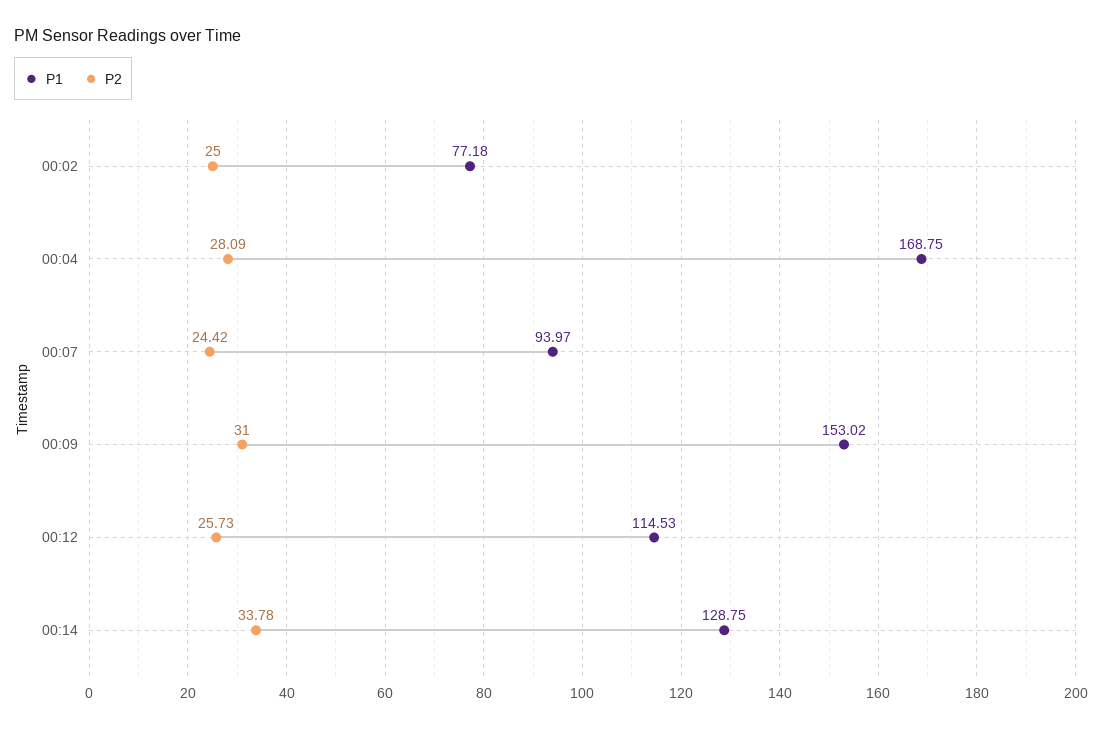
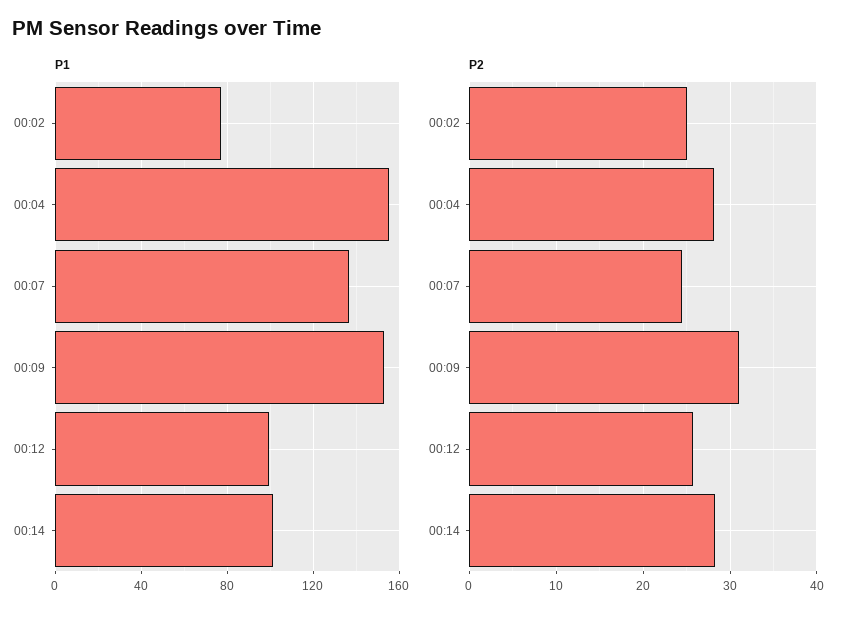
P1, 00:04: 168.75 -> 155
P1, 00:07: 93.97 -> 135
P1, 00:12: 114.53 -> 100
P1, 00:14: 128.75 -> 100
P2, 00:14: 33.78 -> 28

